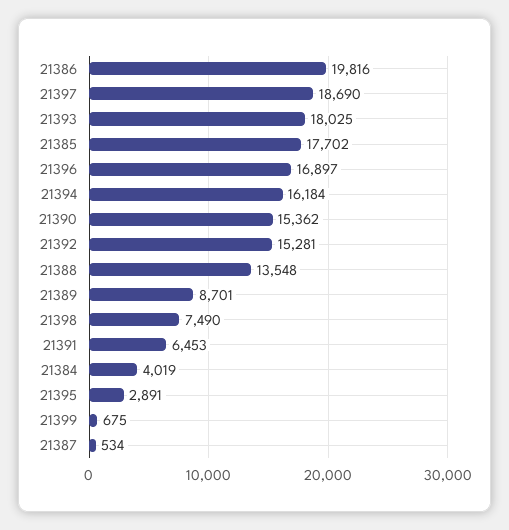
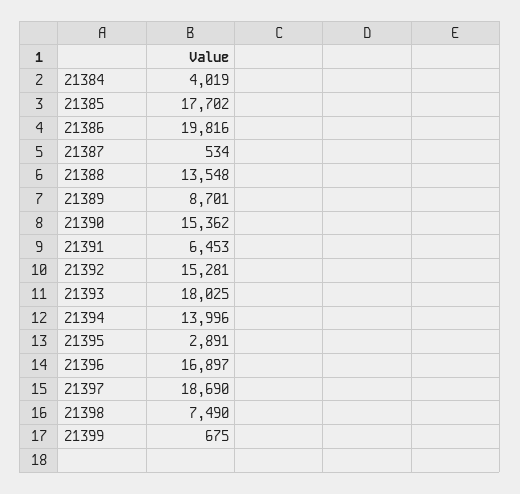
21394: 16184 -> 13996

